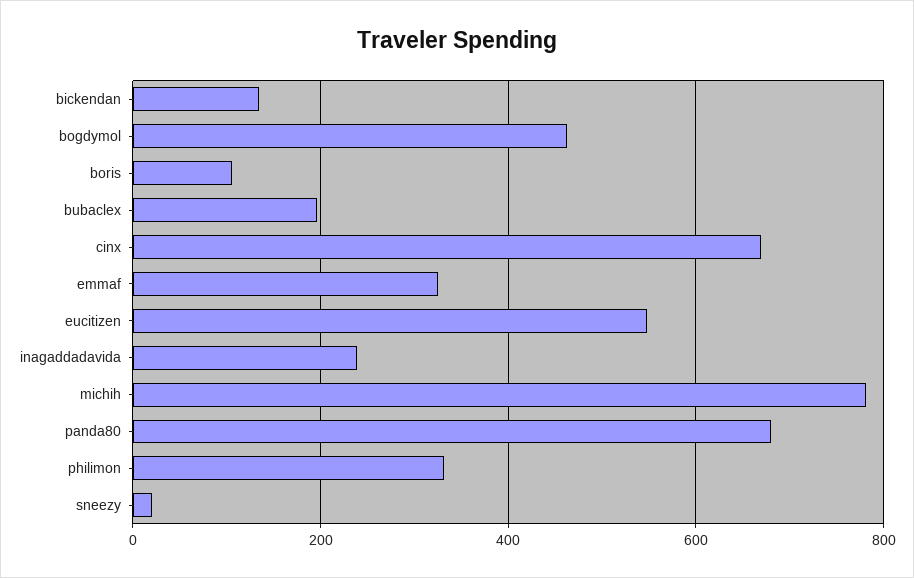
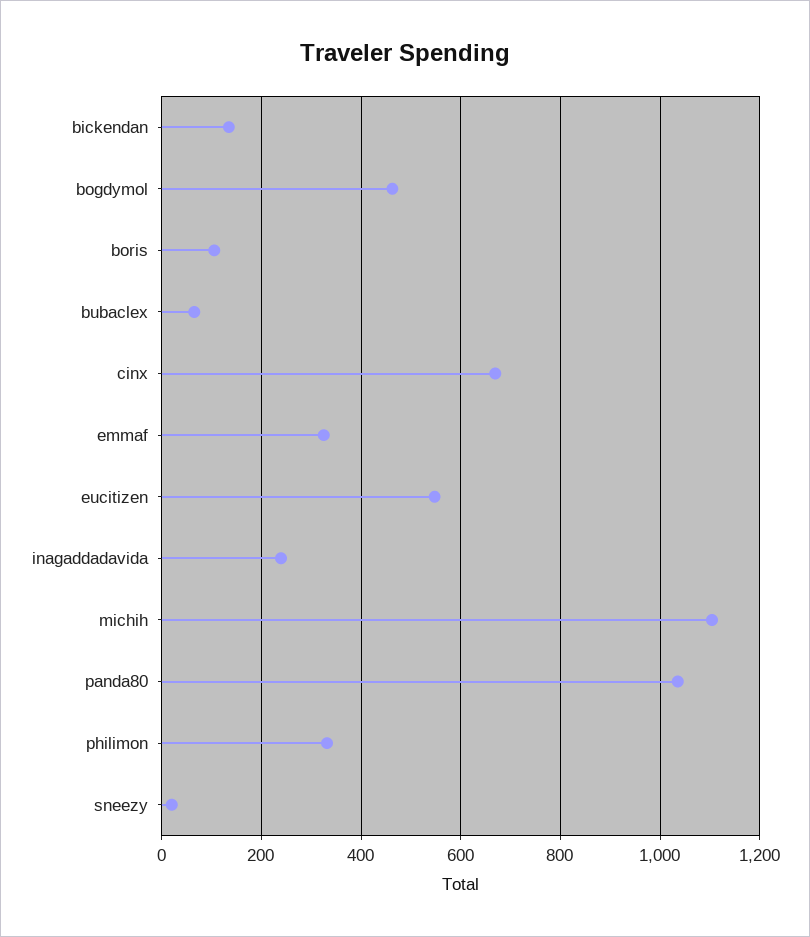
bubaclex: 200 -> 60
michih: 780 -> 1100
panda80: 680 -> 1040

